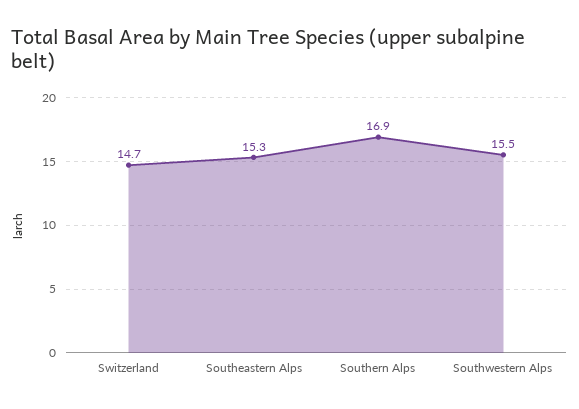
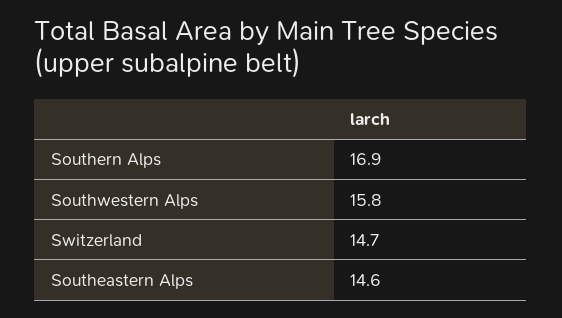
Southeastern Alps: 15.3 -> 14.6
Southwestern Alps: 15.5 -> 15.8

